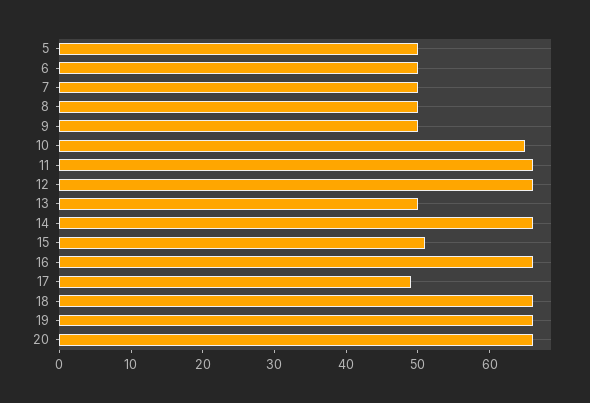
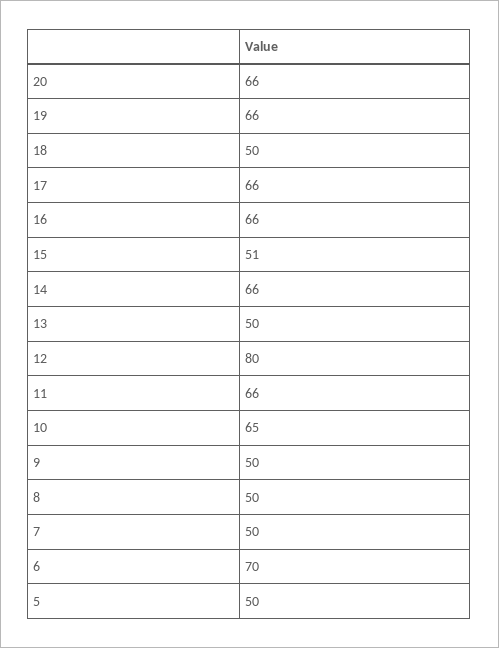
6: 50 -> 70
12: 65 -> 80
17: 50 -> 66
18: 65 -> 50

